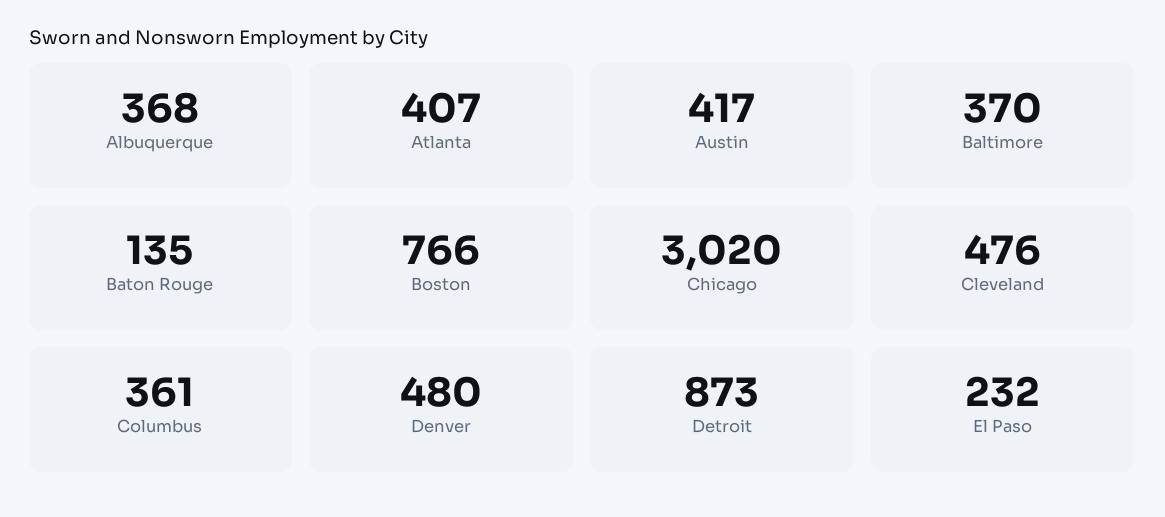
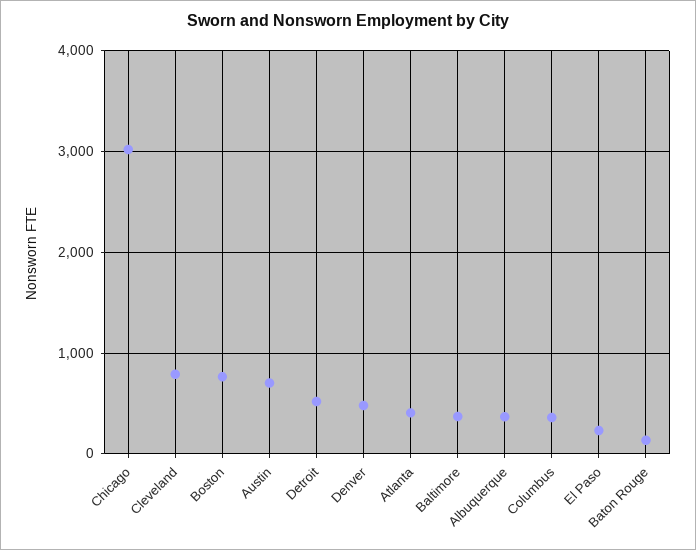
Austin: 417 -> 700
Cleveland: 476 -> 800
Detroit: 873 -> 500

